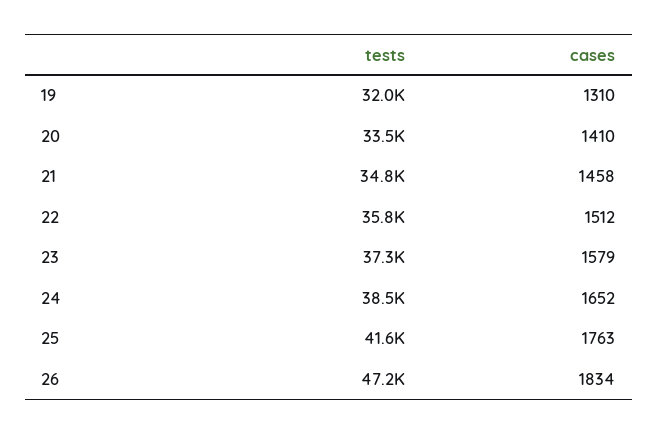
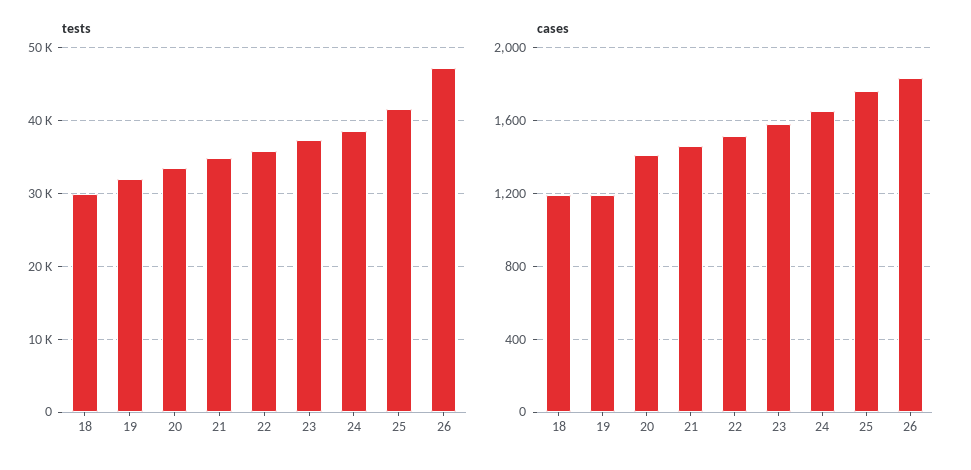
cases, 19: 1310 -> 1200
tests, 18: none -> 30000
cases, 18: none -> 1200

